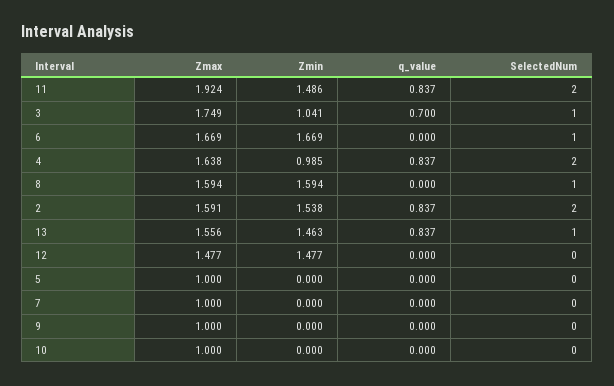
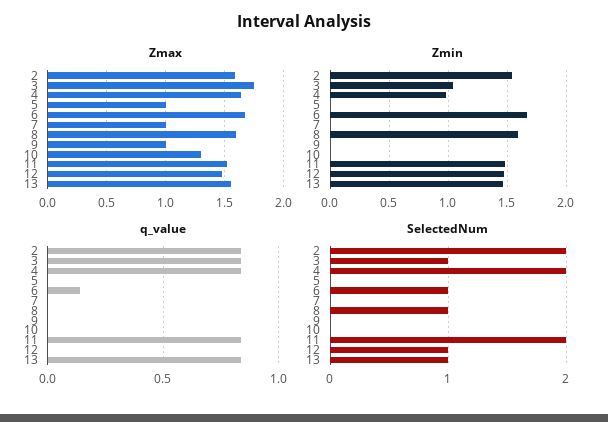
Zmax, 11: 1.924 -> 1.5
q_value, 3: 0.7 -> 0.85
q_value, 6: 0 -> 0.15
SelectedNum, 12: 0 -> 1
Zmax, 10: 1 -> 1.3

